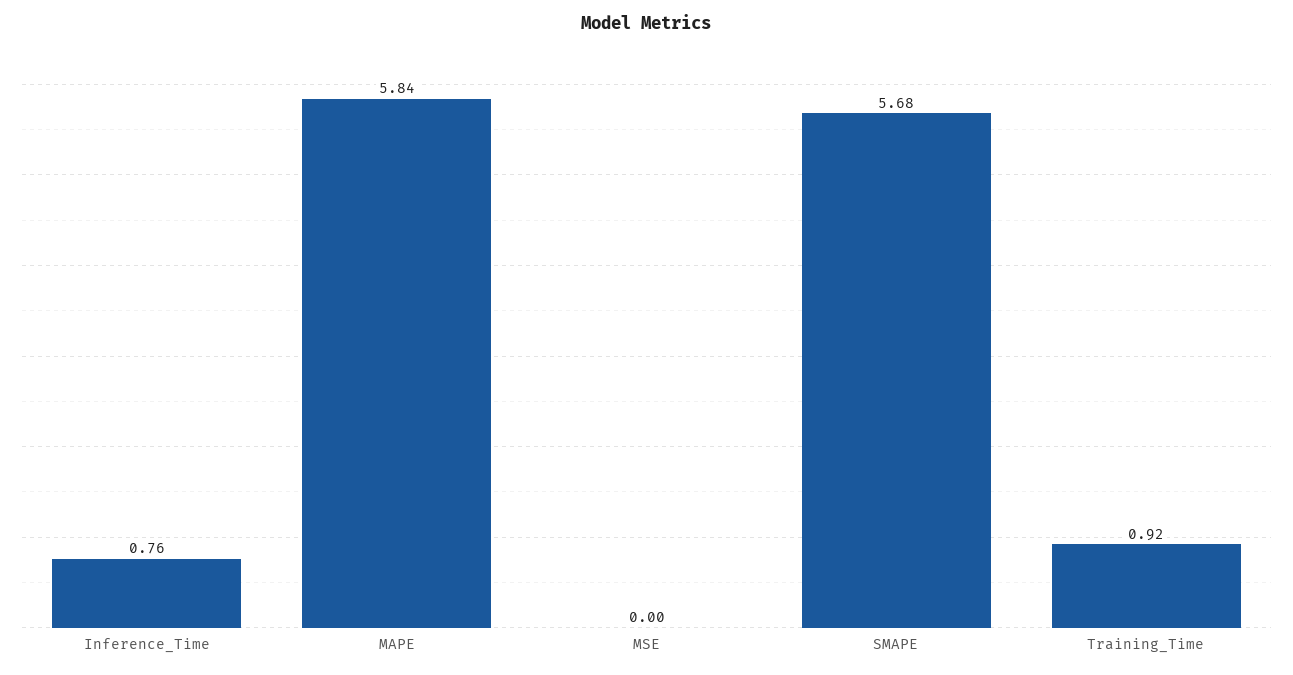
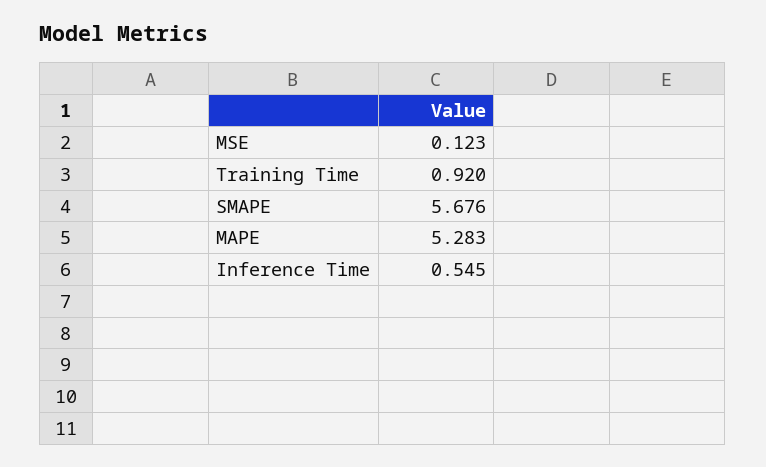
Inference_Time: 0.76 -> 0.545
MAPE: 5.84 -> 5.283
MSE: 0 -> 0.123

